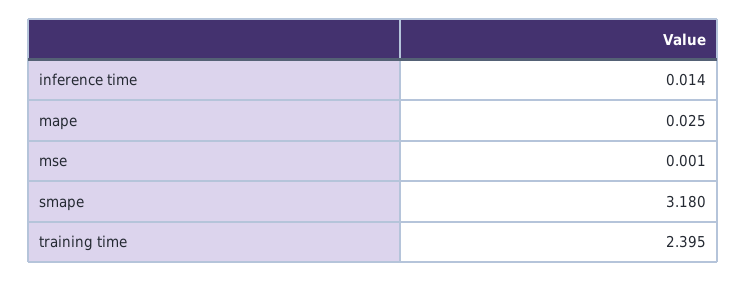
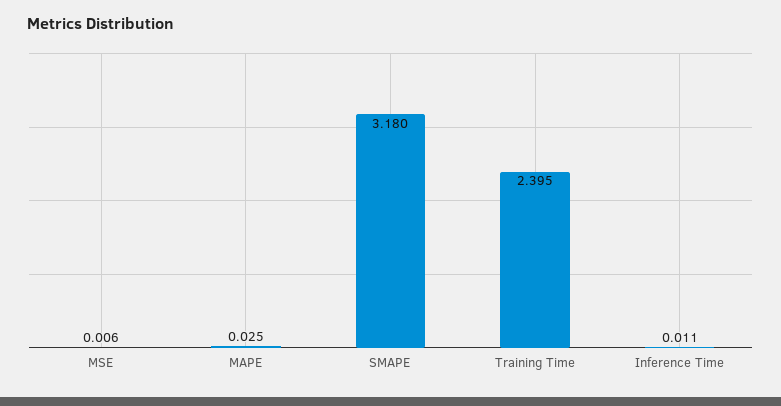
inference time: 0.014 -> 0.011
mse: 0.001 -> 0.006

